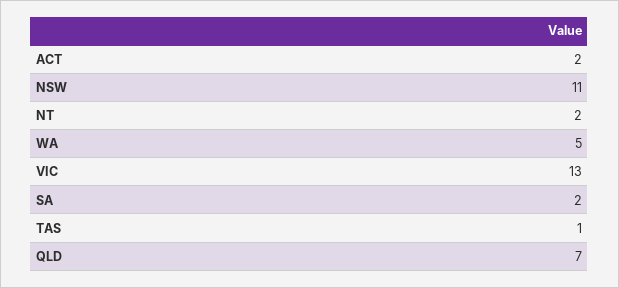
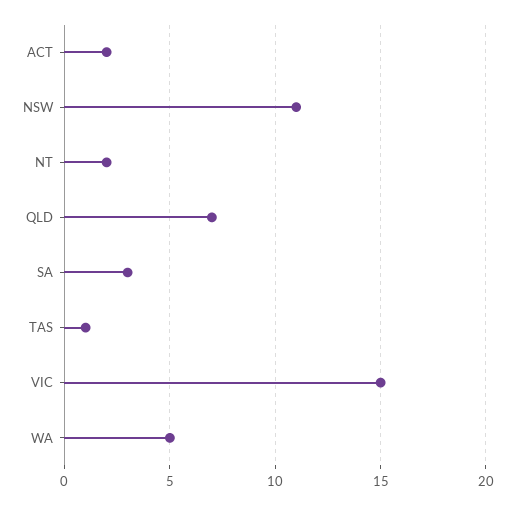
VIC: 13 -> 15
SA: 2 -> 3

